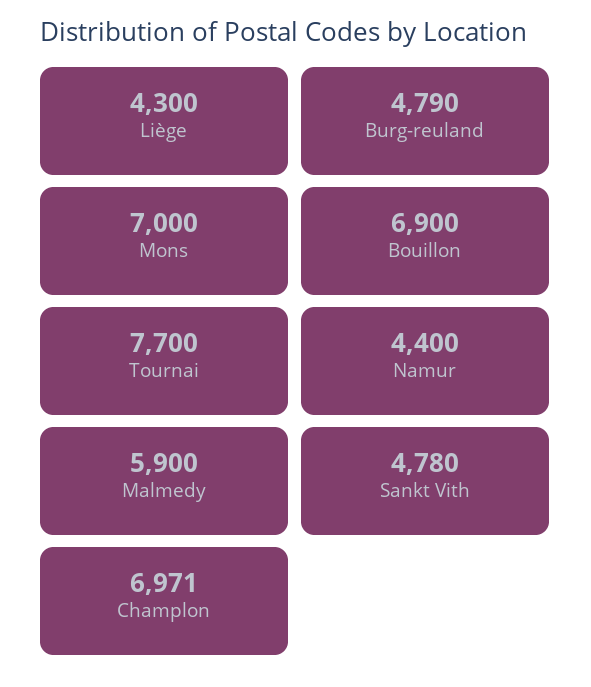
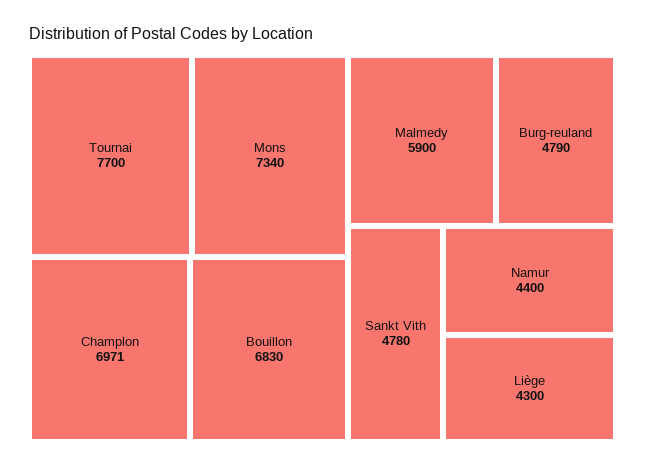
Mons: 7000 -> 7340
Bouillon: 6900 -> 6830

